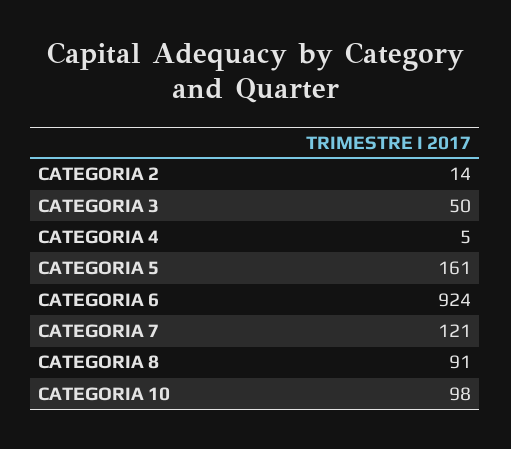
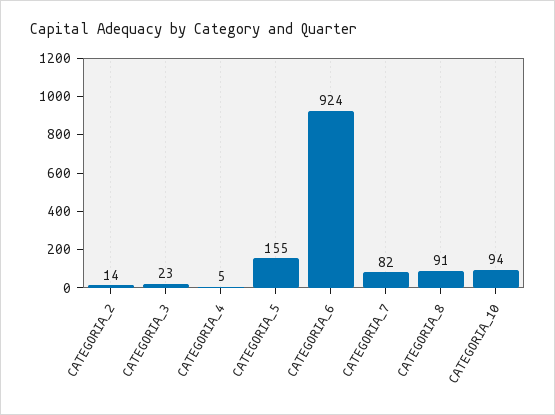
CATEGORIA 3: 50 -> 23
CATEGORIA 5: 161 -> 155
CATEGORIA 7: 121 -> 82
CATEGORIA 10: 98 -> 94

